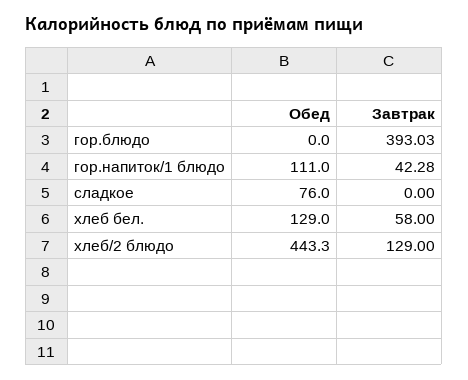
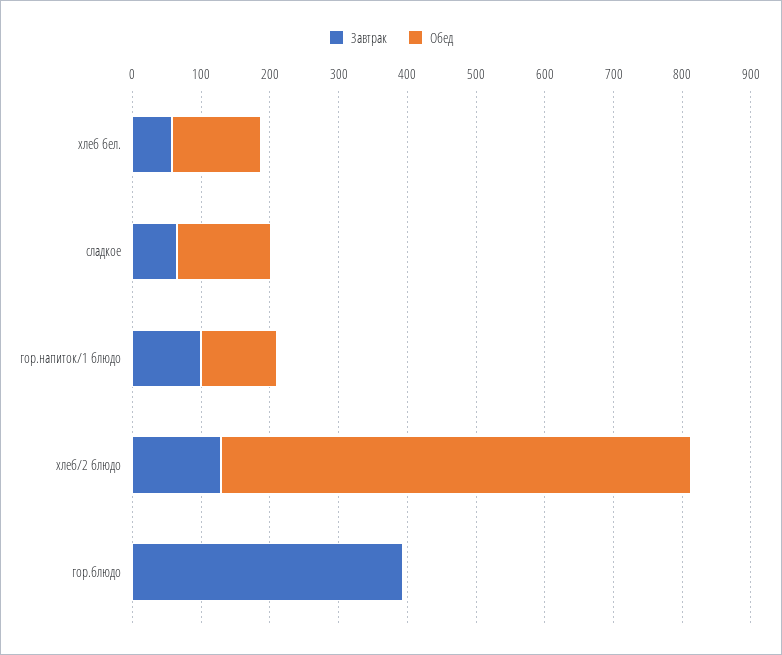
Завтрак, гор.напиток/1 блюдо: 42.28 -> 100
Обед, сладкое: 76 -> 140
Завтрак, сладкое: 0 -> 60
Обед, хлеб/2 блюдо: 443.3 -> 680

